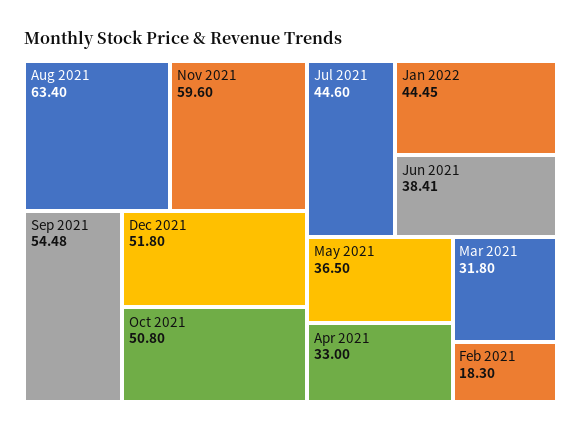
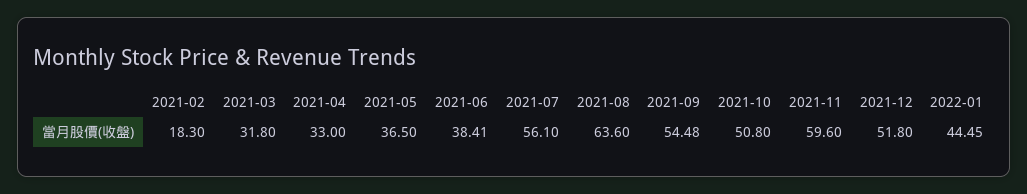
Aug 2021: 63.4 -> 63.6
Jul 2021: 44.6 -> 56.1

